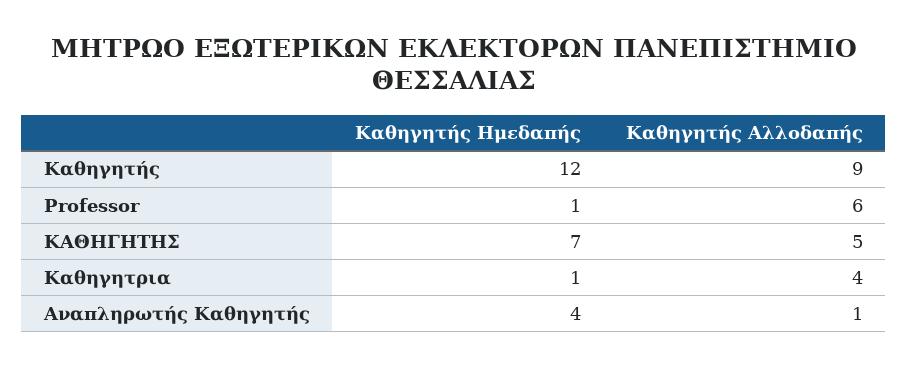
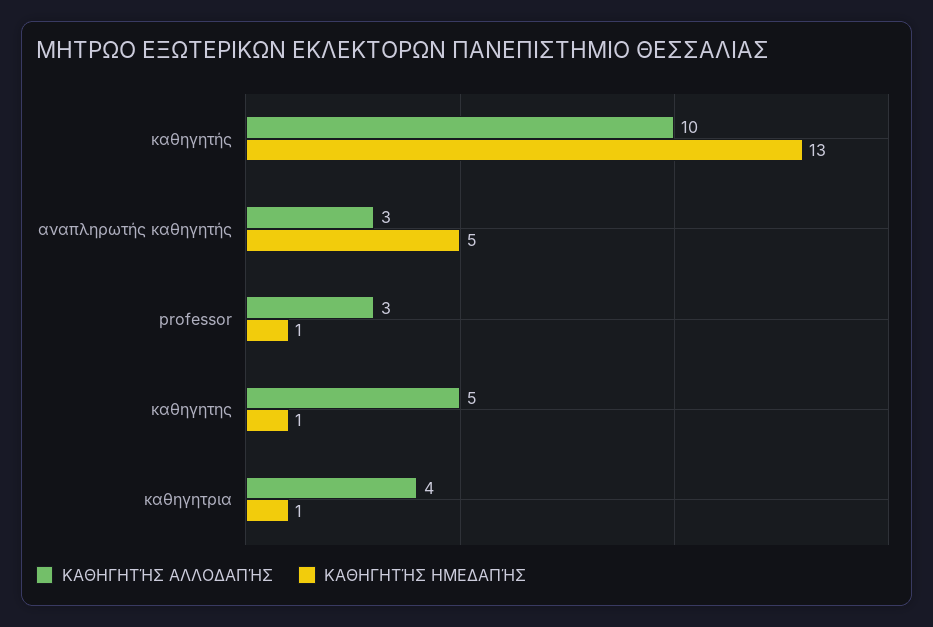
Καθηγητής Ημεδαπής, Καθηγητής: 12 -> 13
Καθηγητής Αλλοδαπής, Καθηγητής: 9 -> 10
Καθηγητής Αλλοδαπής, Professor: 6 -> 3
Καθηγητής Ημεδαπής, ΚΑΘΗΓΗΤΗΣ: 7 -> 1
Καθηγητής Ημεδαπής, Αναπληρωτής Καθηγητής: 4 -> 5
Καθηγητής Αλλοδαπής, Αναπληρωτής Καθηγητής: 1 -> 3

